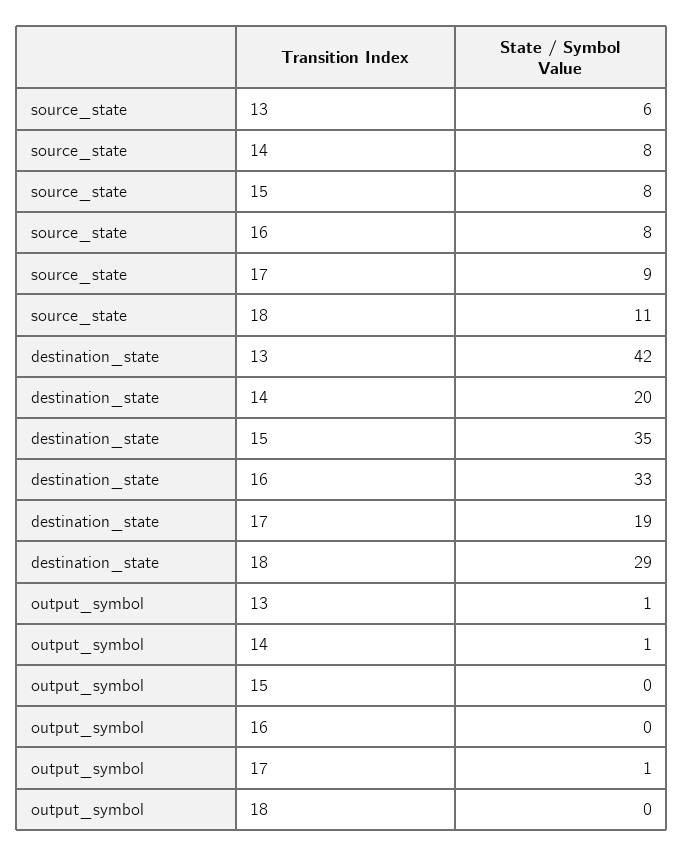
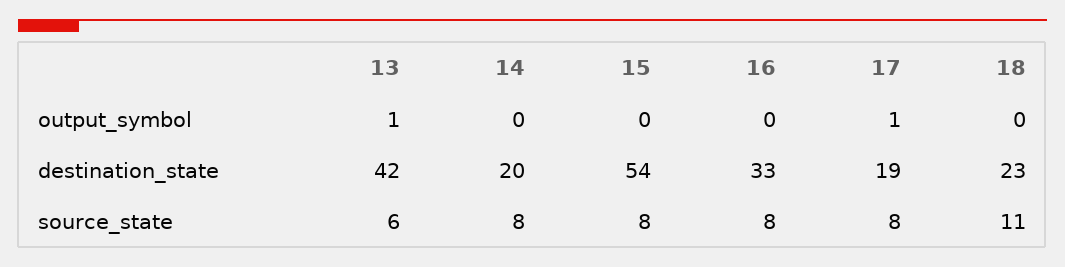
source_state, 17: 9 -> 8
destination_state, 15: 35 -> 54
destination_state, 18: 29 -> 23
output_symbol, 14: 1 -> 0

